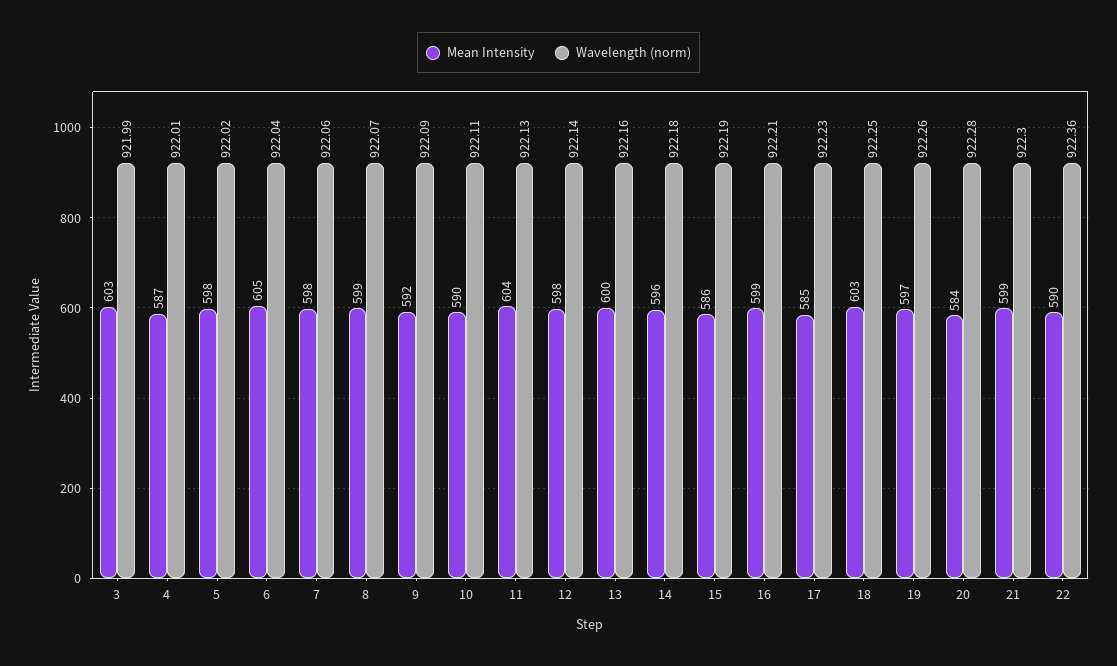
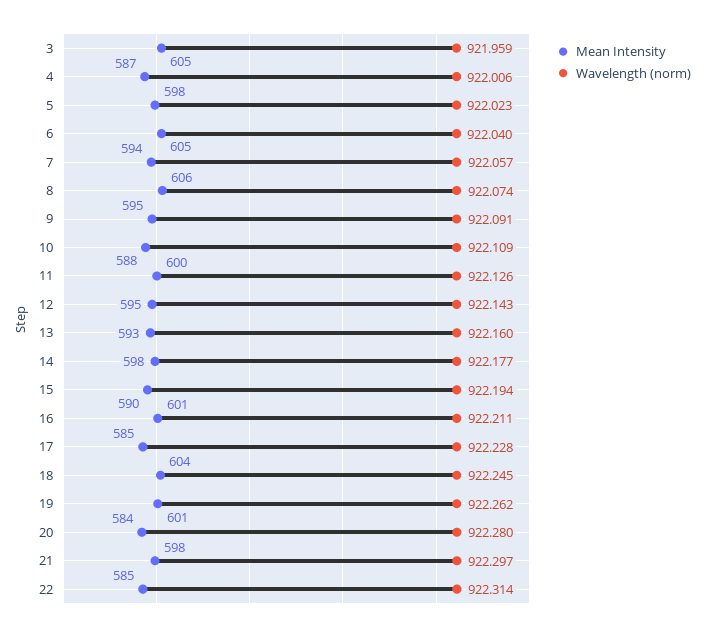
Mean Intensity, 3: 603 -> 605
Wavelength (norm), 3: 921.99 -> 921.959
Mean Intensity, 7: 598 -> 594
Mean Intensity, 8: 599 -> 606
Mean Intensity, 9: 592 -> 595
Mean Intensity, 10: 590 -> 588
Mean Intensity, 11: 604 -> 600
Mean Intensity, 12: 598 -> 595
Mean Intensity, 13: 600 -> 593
Mean Intensity, 14: 596 -> 598
Mean Intensity, 15: 586 -> 590
Mean Intensity, 16: 599 -> 601
Mean Intensity, 18: 603 -> 604
Mean Intensity, 19: 597 -> 601
Mean Intensity, 21: 599 -> 598
Mean Intensity, 22: 590 -> 585
Wavelength (norm), 22: 922.36 -> 922.314

